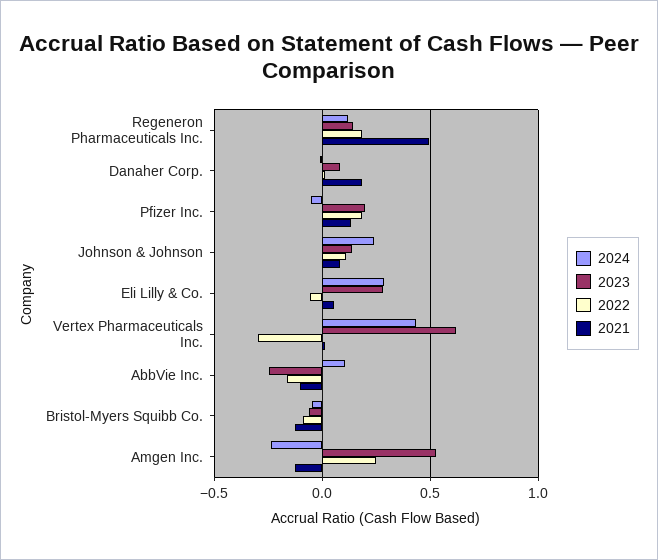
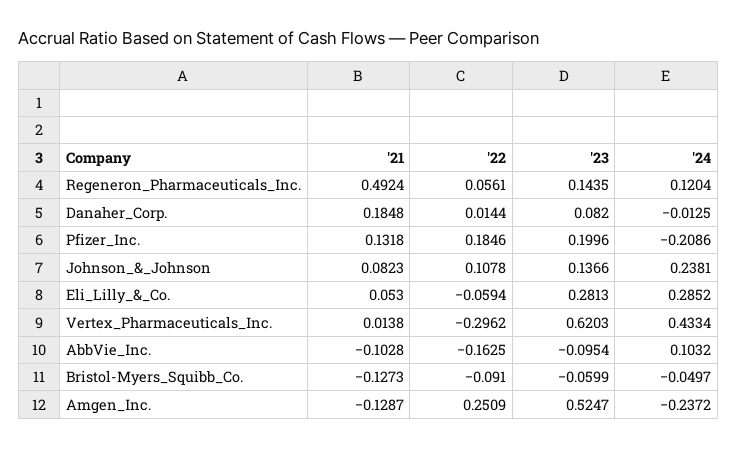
2022, Regeneron Pharmaceuticals Inc.: 0.2 -> 0.0561
2024, Pfizer Inc.: -0.05 -> -0.2086
2023, AbbVie Inc.: -0.25 -> -0.0954

